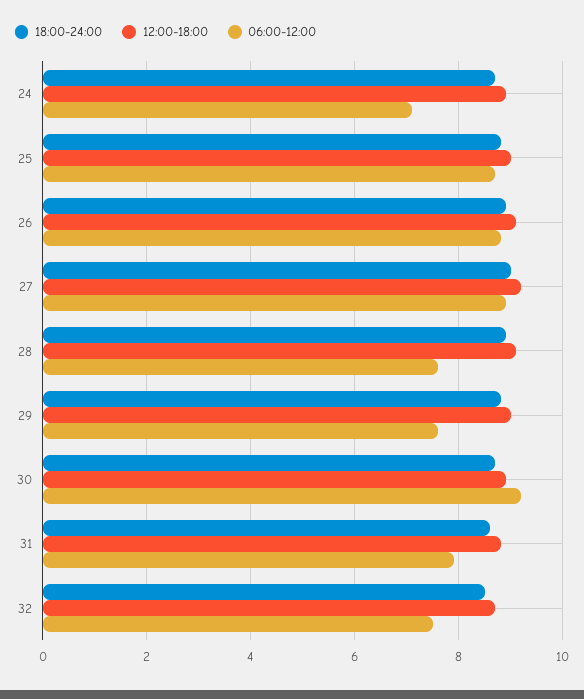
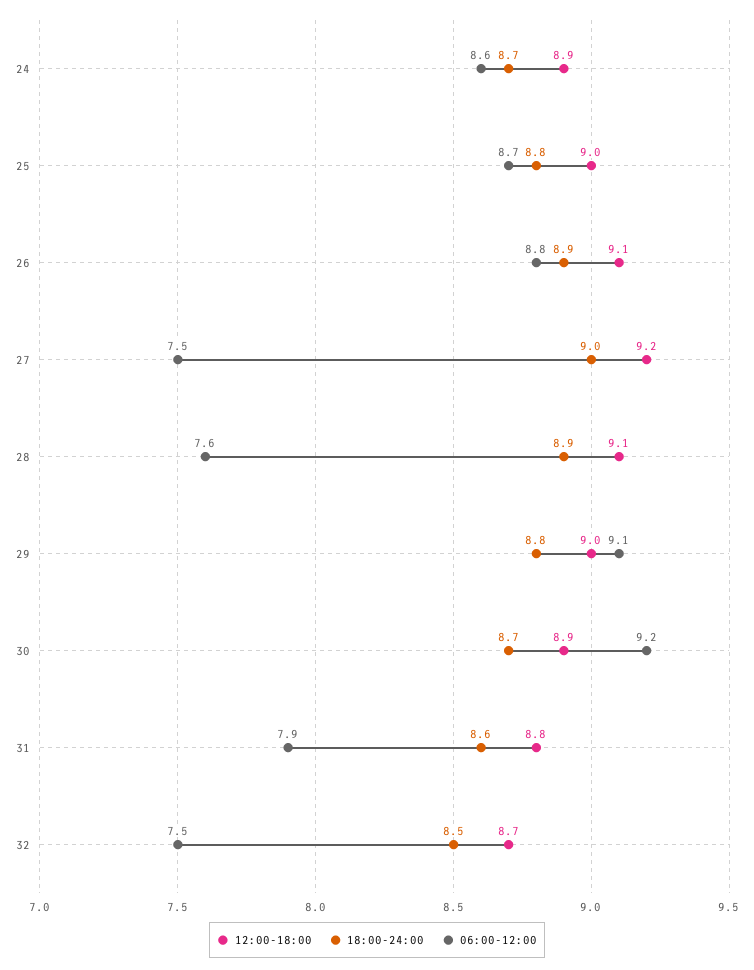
06:00-12:00, 24: 7 -> 8.6
06:00-12:00, 27: 9 -> 7.5
06:00-12:00, 29: 7.5 -> 9.1

